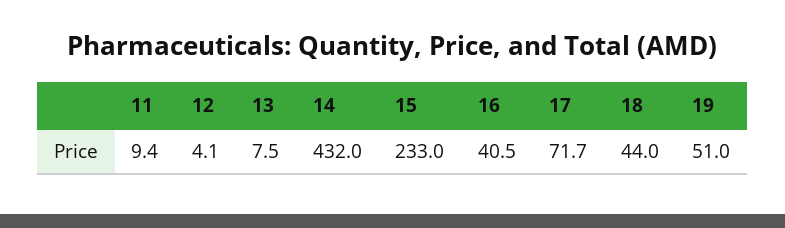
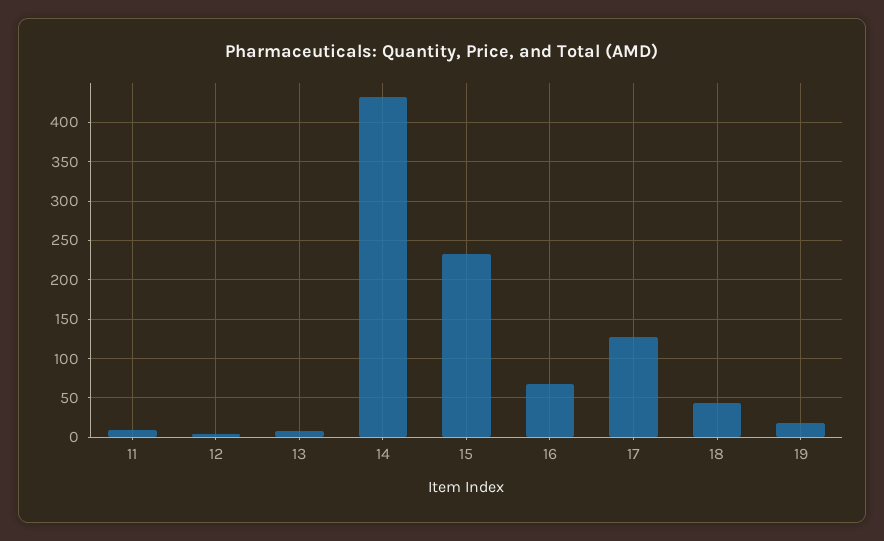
16: 40.5 -> 70
17: 71.7 -> 130
19: 51 -> 20

